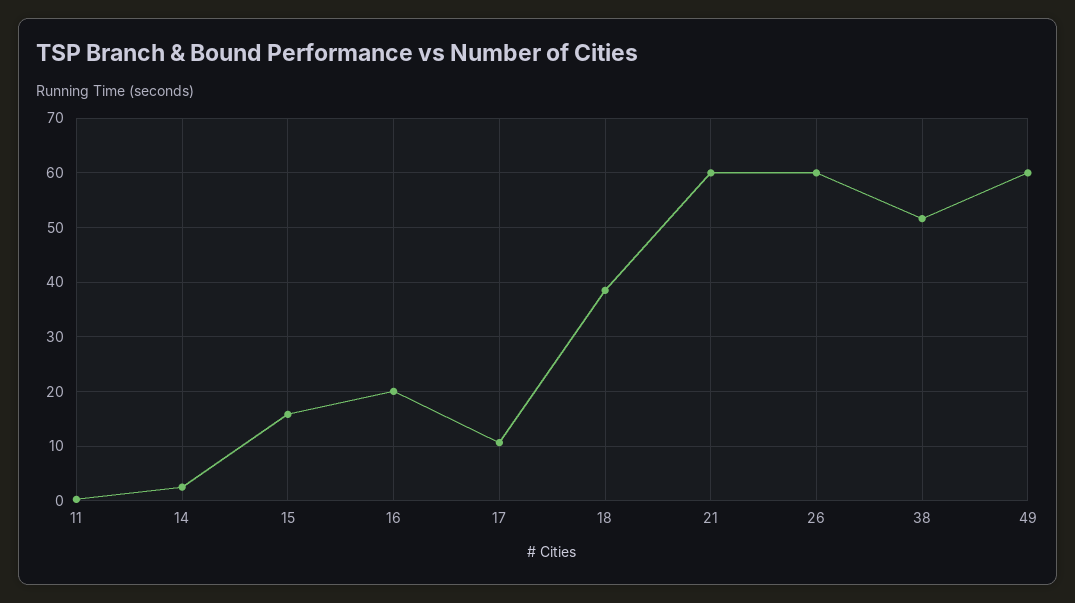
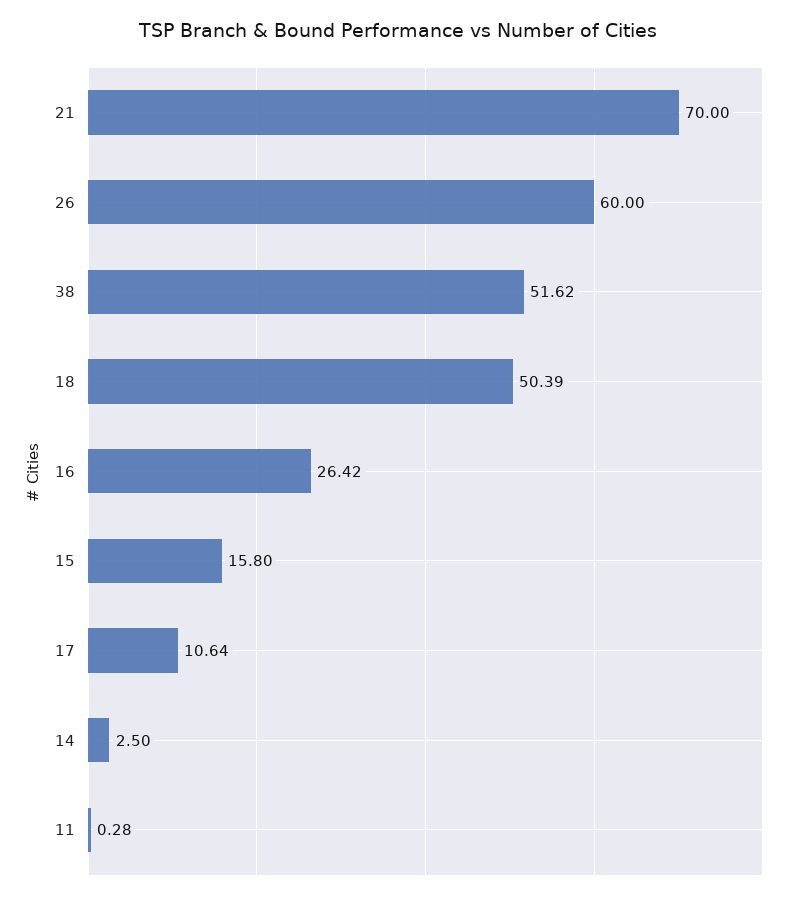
16: 20 -> 26.42
18: 38 -> 50.39
21: 60 -> 70
49: 60 -> none

